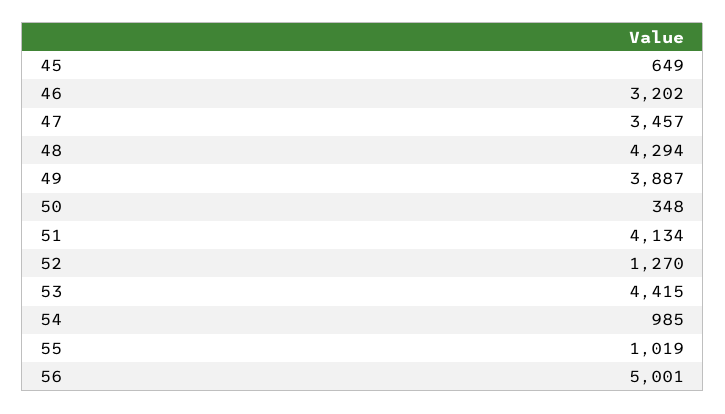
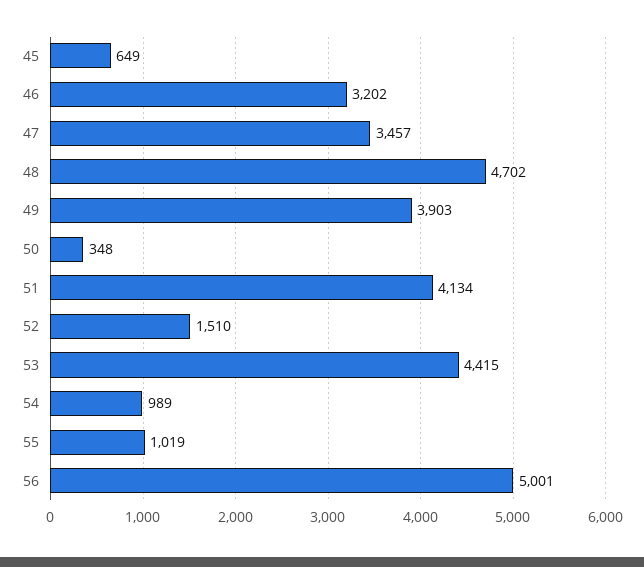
48: 4294 -> 4702
49: 3887 -> 3903
52: 1270 -> 1510
54: 985 -> 989

